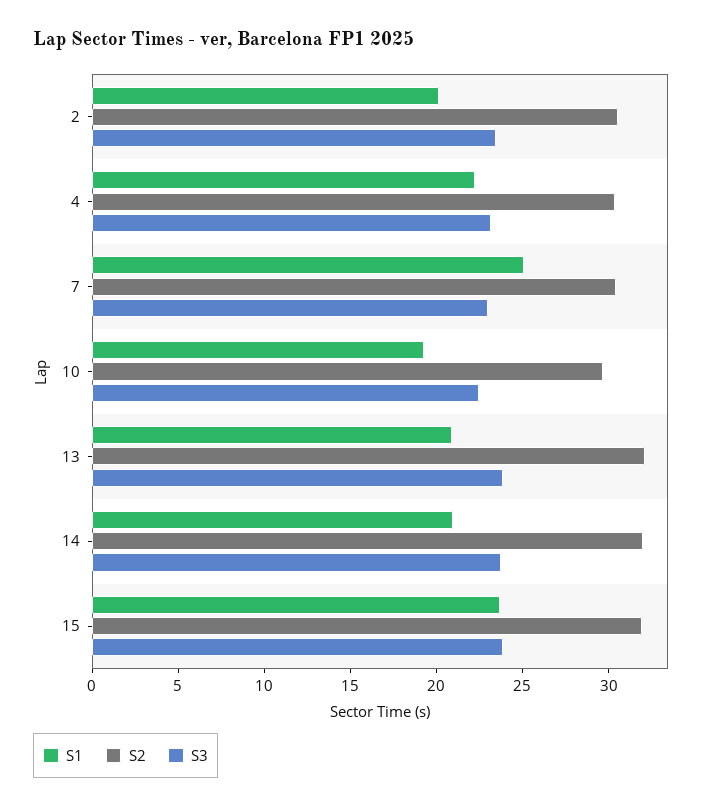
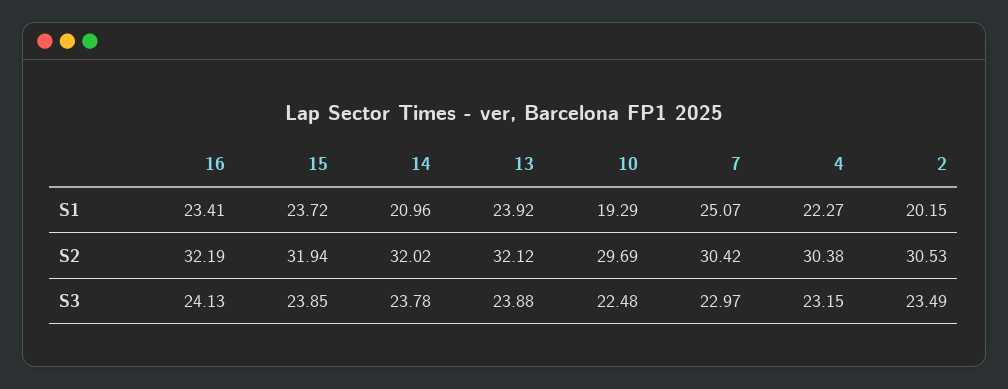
S1, 13: 21 -> 23.92
S1, 16: none -> 23.41
S2, 16: none -> 32.19
S3, 16: none -> 24.13

